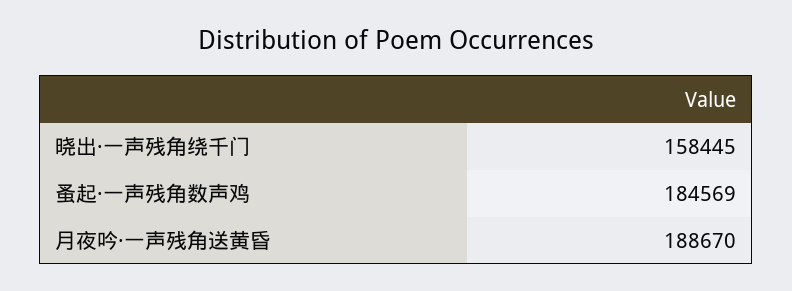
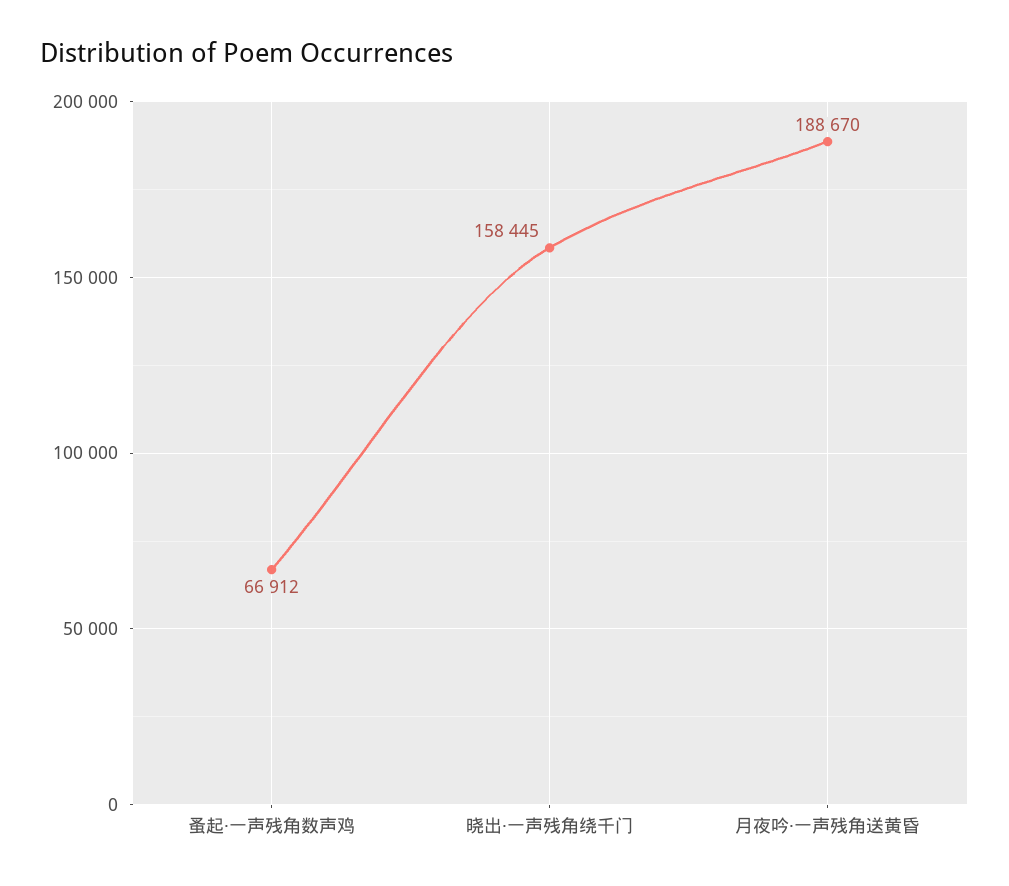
蚤起·一声残角数声鸡: 184569 -> 66912

